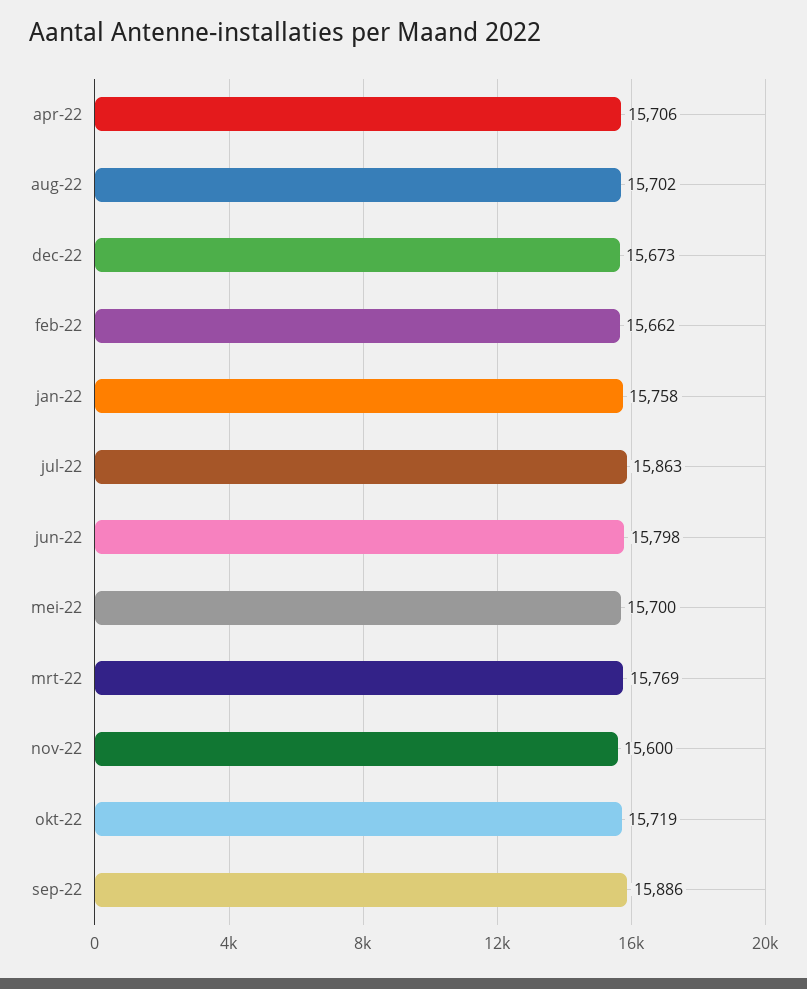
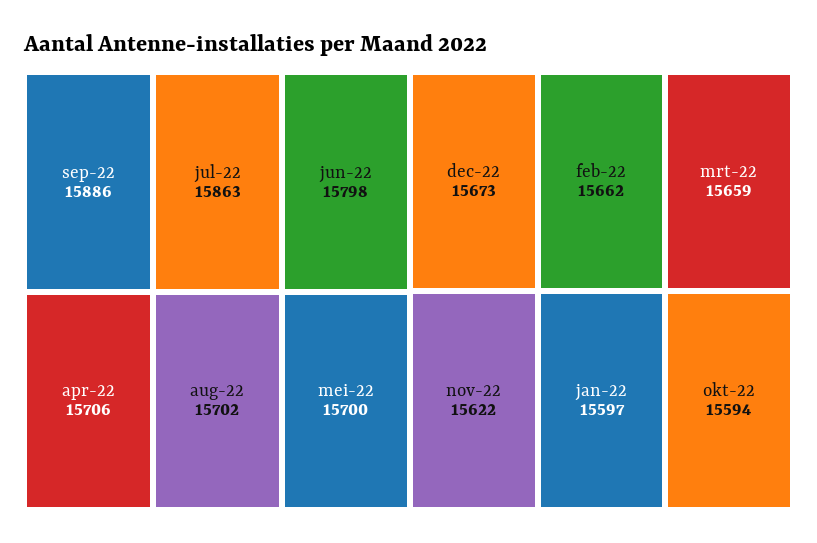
jan-22: 15758 -> 15597
mrt-22: 15769 -> 15659
nov-22: 15600 -> 15622
okt-22: 15719 -> 15594

